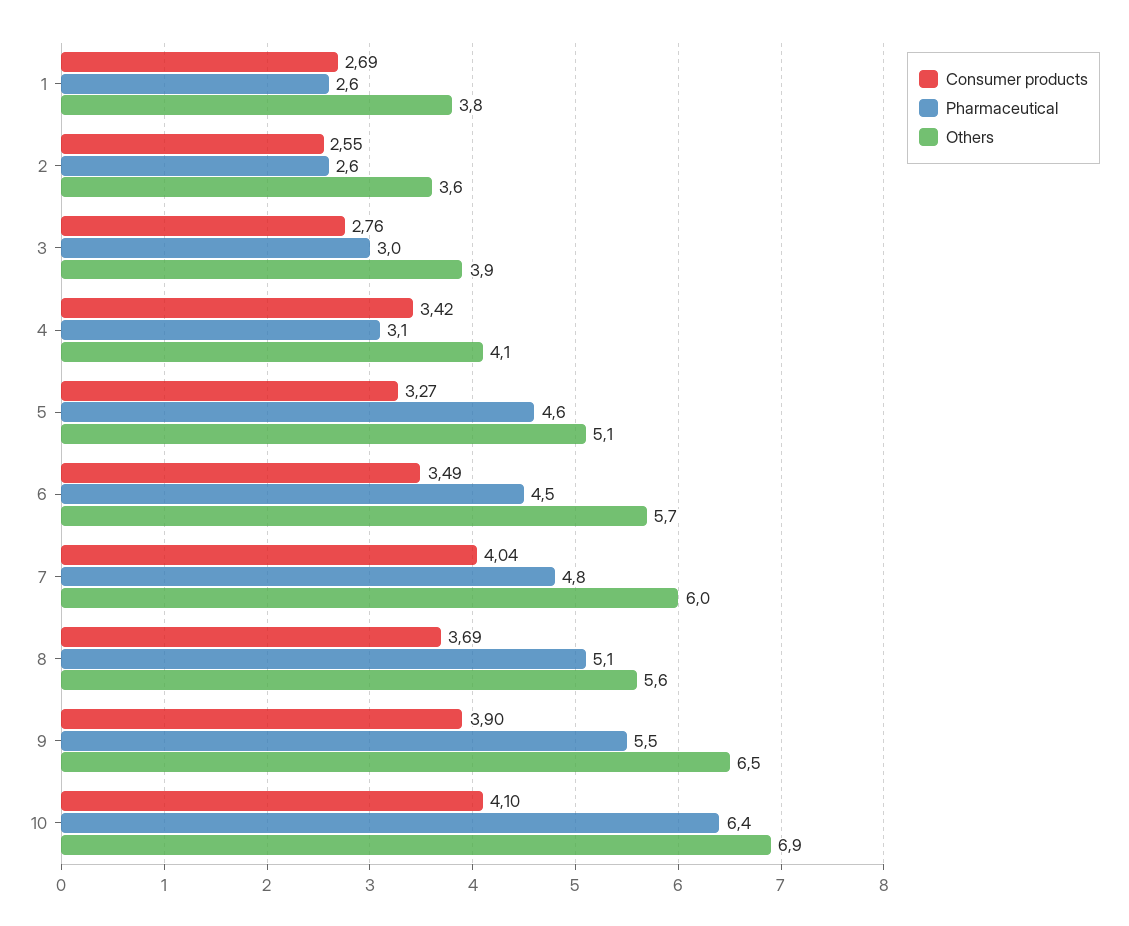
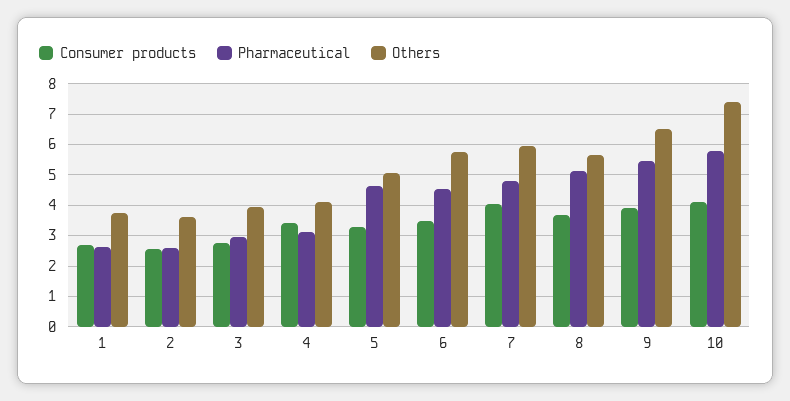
Pharmaceutical, 10: 6.4 -> 5.8
Others, 10: 6.9 -> 7.4

